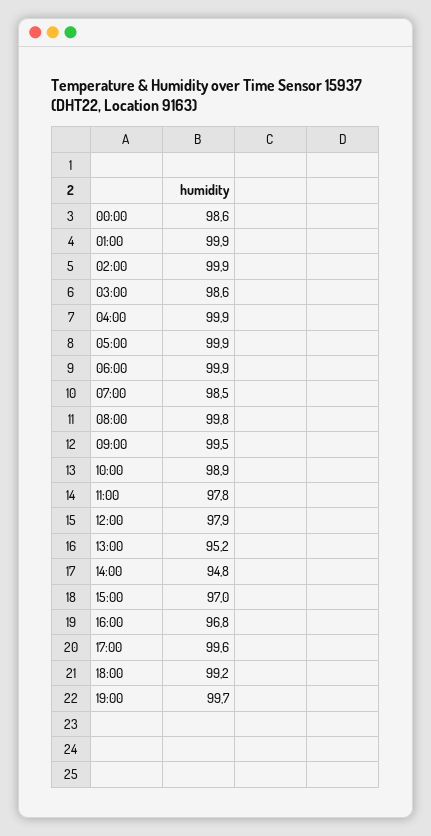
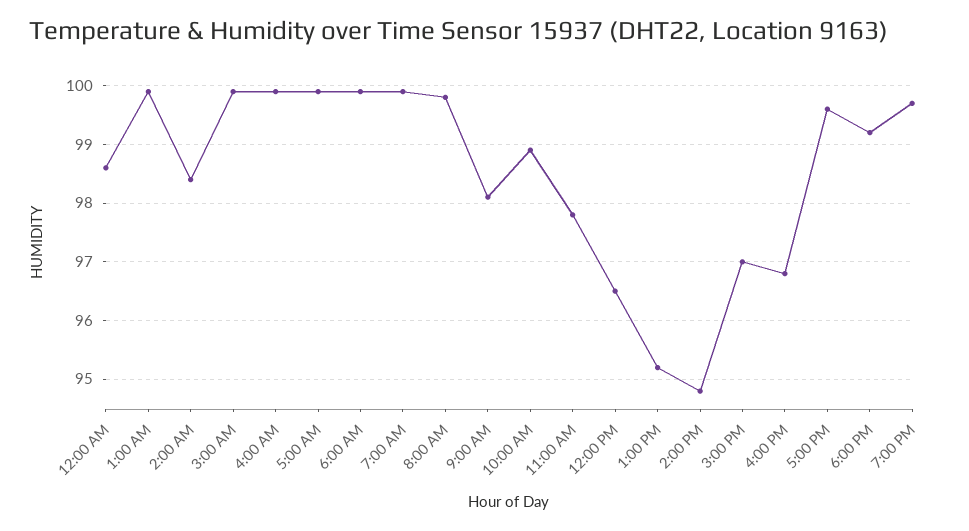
02:00: 99.9 -> 98.5
03:00: 98.6 -> 100
07:00: 98.5 -> 100
09:00: 99.5 -> 98
12:00: 97.9 -> 96.5

